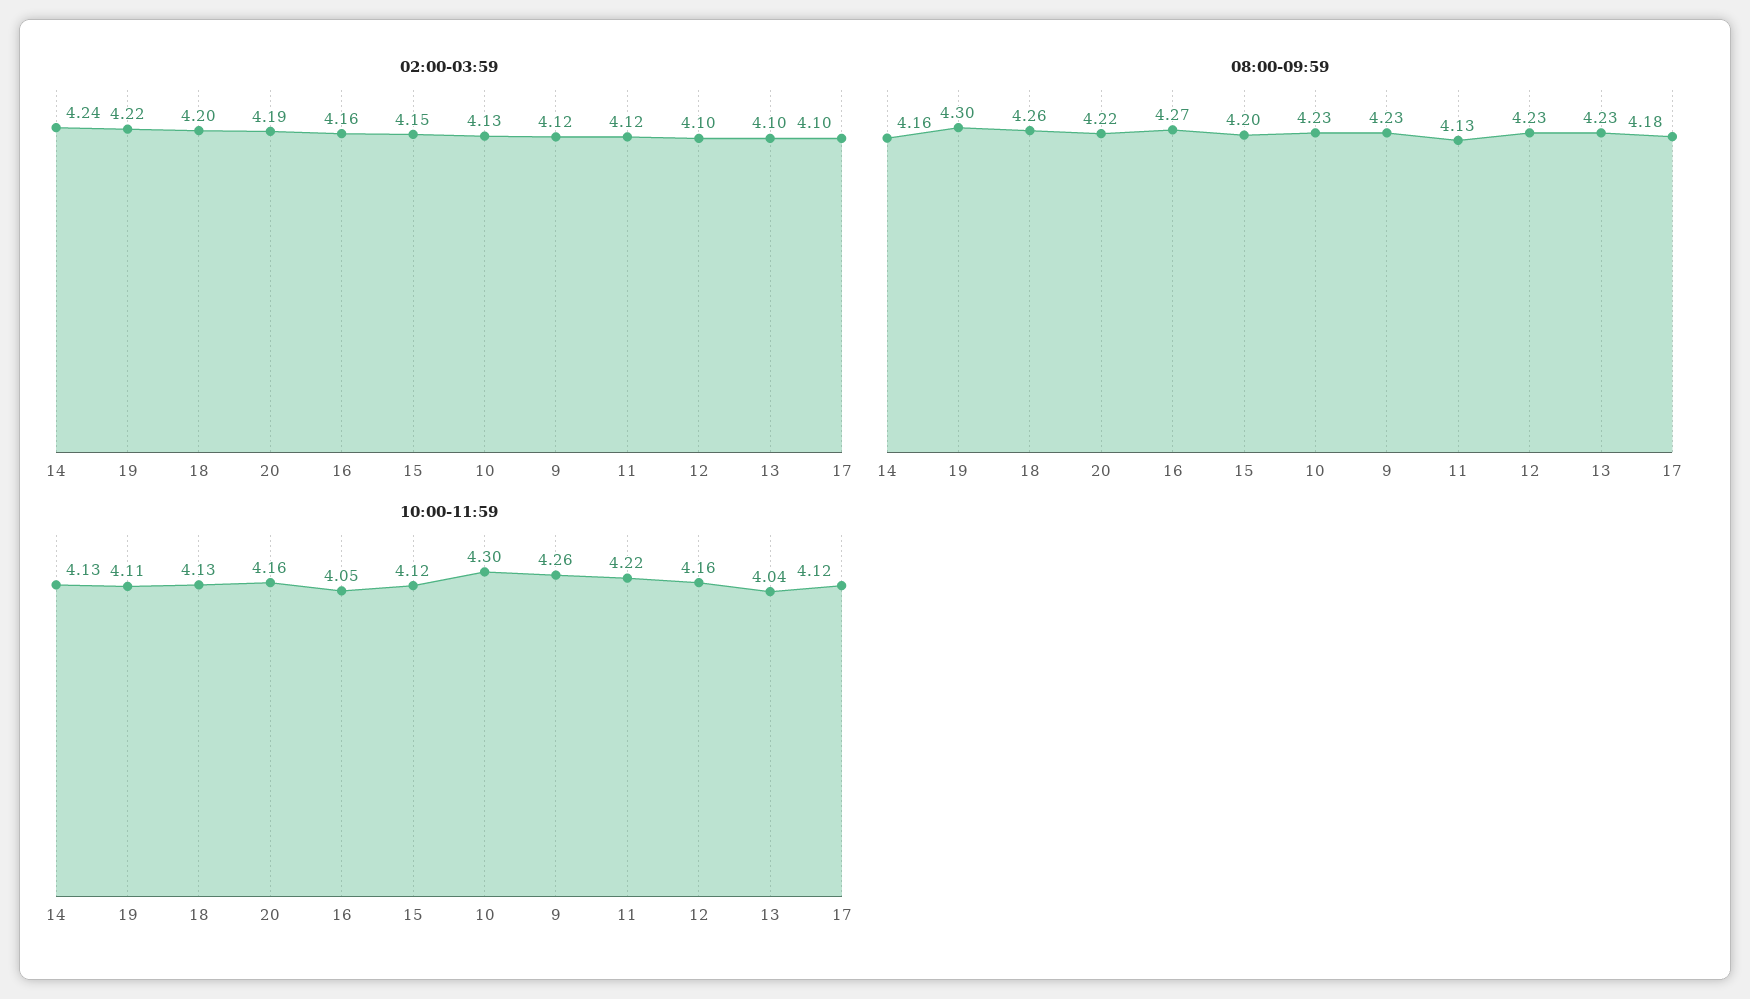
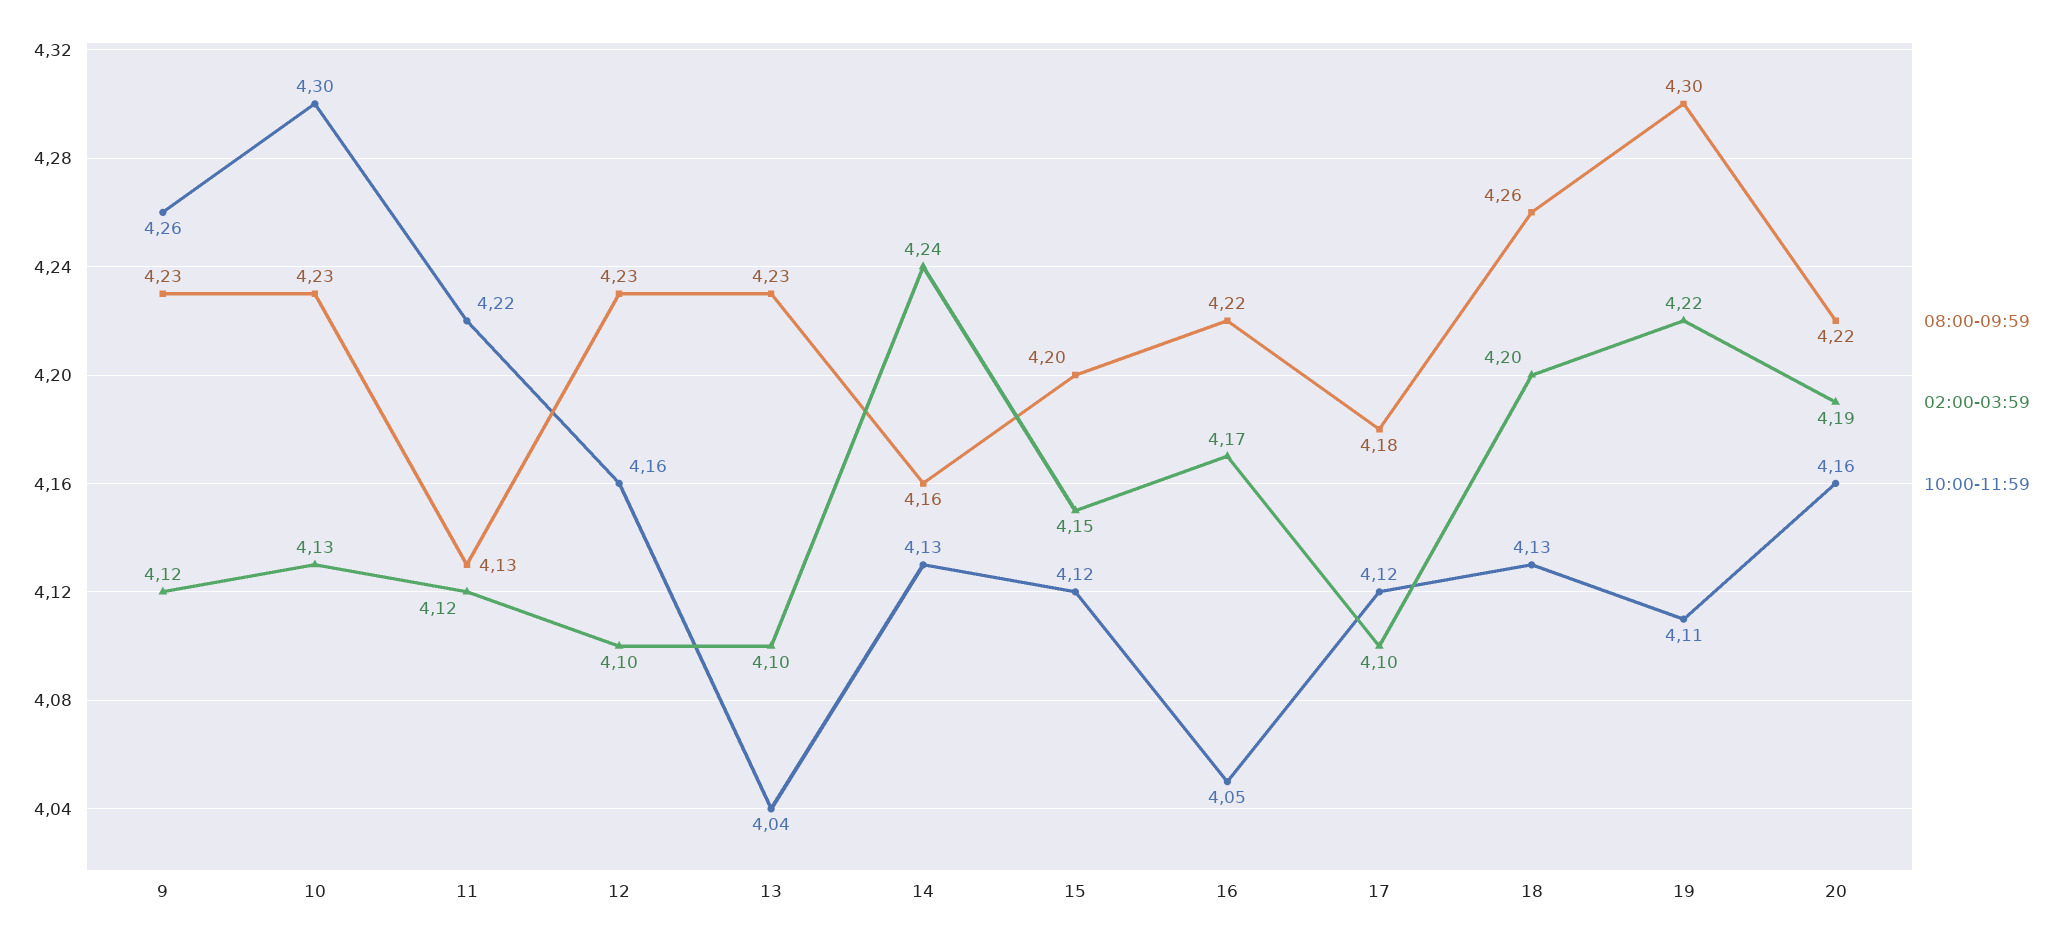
02:00-03:59, 16: 4.16 -> 4.17
08:00-09:59, 16: 4.27 -> 4.22

